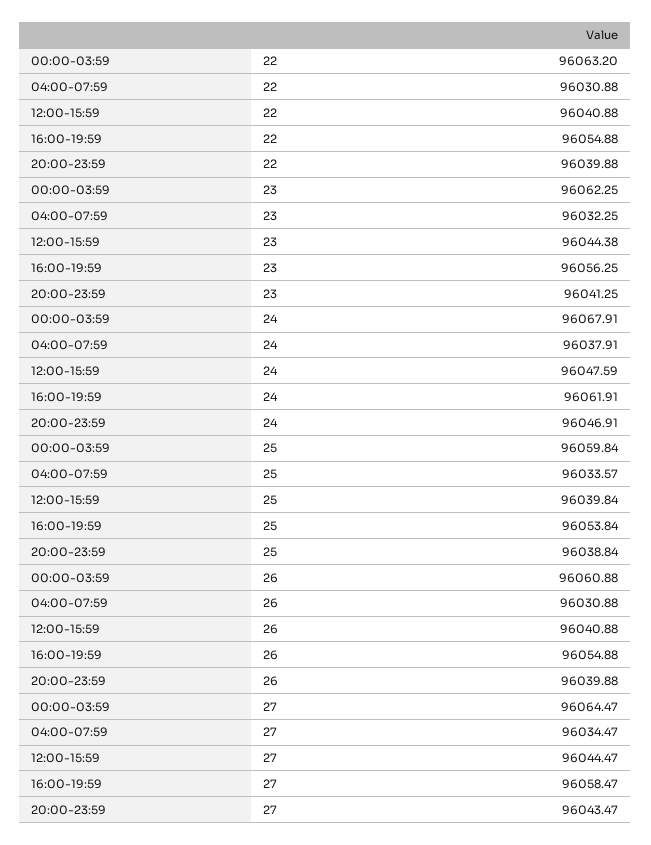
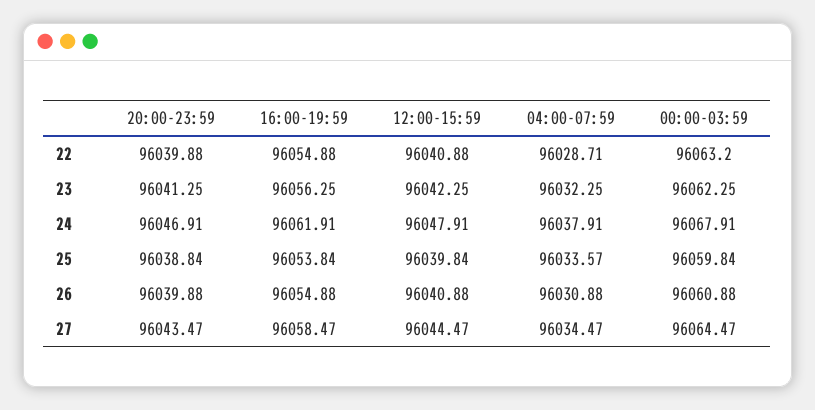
04:00-07:59, 22: 96030.88 -> 96028.71
12:00-15:59, 23: 96044.38 -> 96042.25
12:00-15:59, 24: 96047.59 -> 96047.91

